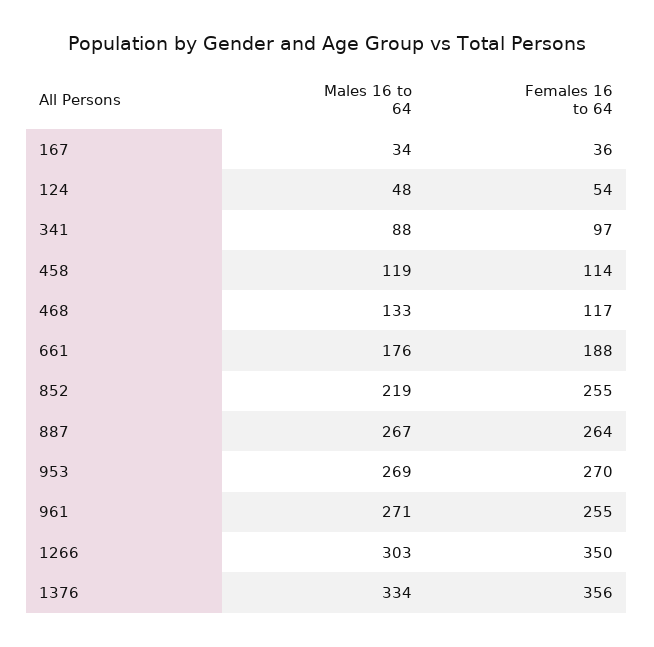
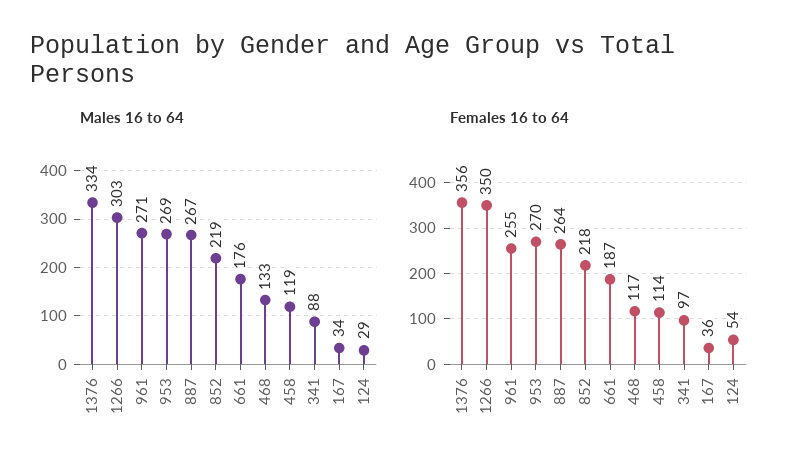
Males 16 to 64, 124: 48 -> 29
Females 16 to 64, 661: 188 -> 187
Females 16 to 64, 852: 255 -> 218

